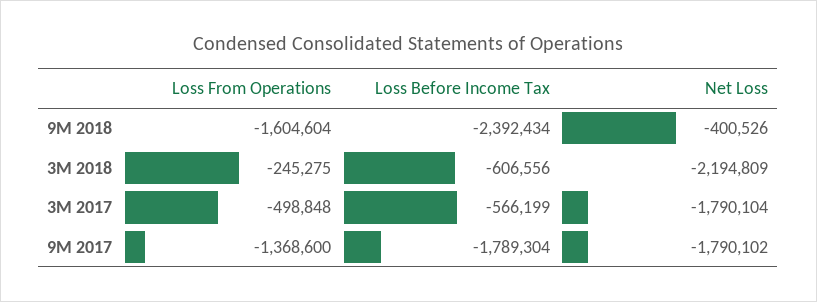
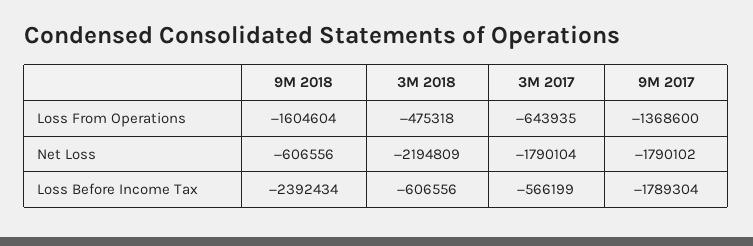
Net Loss, 9M 2018: -400526 -> -606556
Loss From Operations, 3M 2018: -245275 -> -475318
Loss From Operations, 3M 2017: -498848 -> -643935

